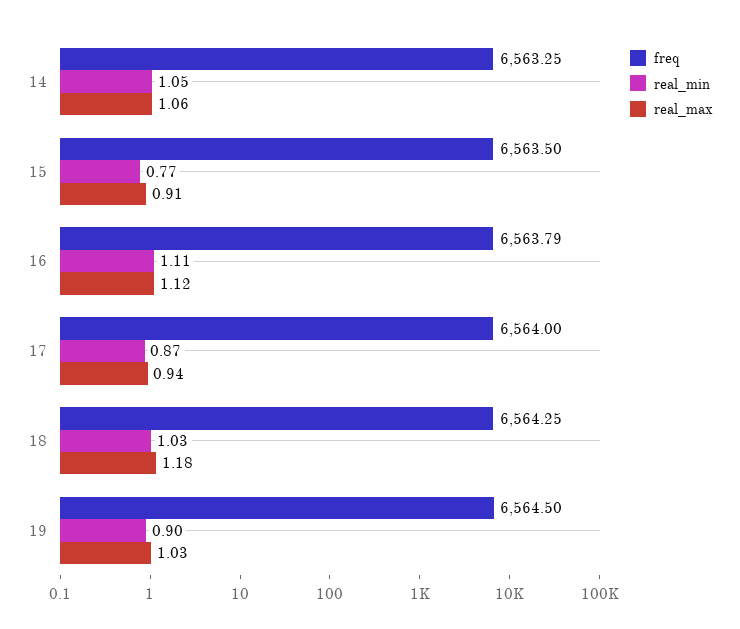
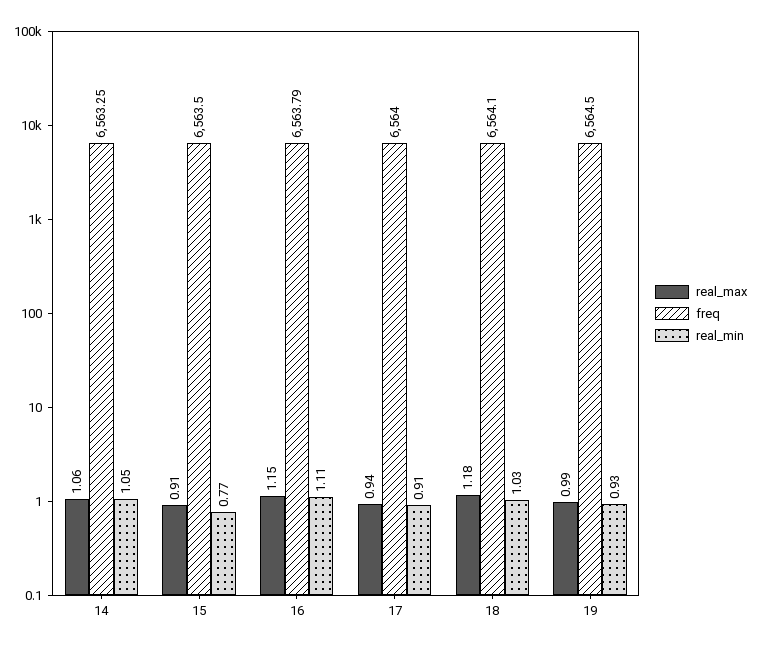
real_max, 16: 1.12 -> 1.15
real_min, 17: 0.87 -> 0.91
freq, 18: 6564.25 -> 6564.1
real_min, 19: 0.9 -> 0.93
real_max, 19: 1.03 -> 0.99

